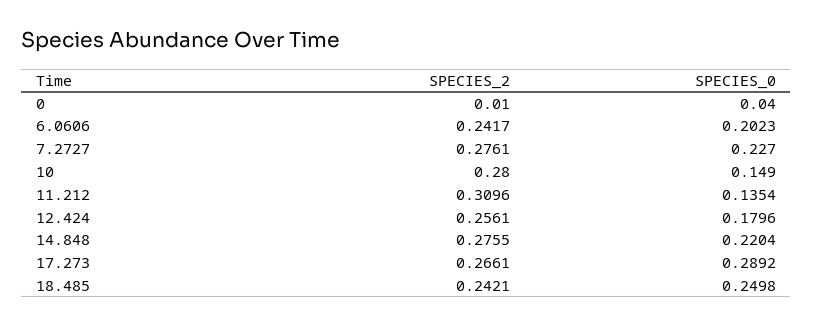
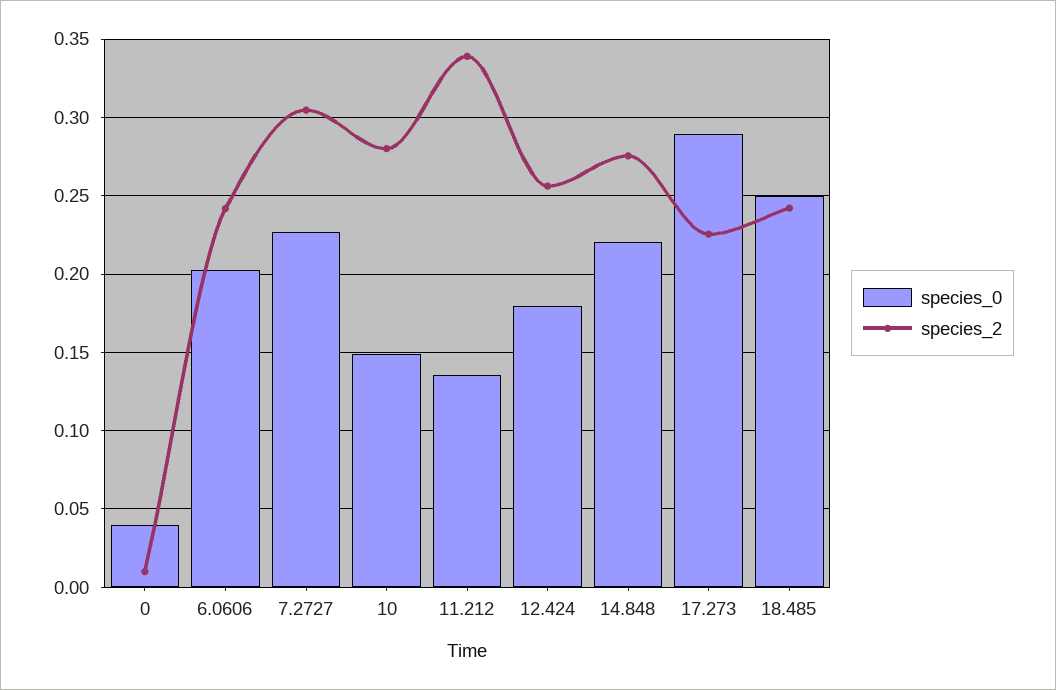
SPECIES_2, 7.2727: 0.2761 -> 0.305
SPECIES_2, 11.212: 0.3096 -> 0.34
SPECIES_2, 17.273: 0.2661 -> 0.225

